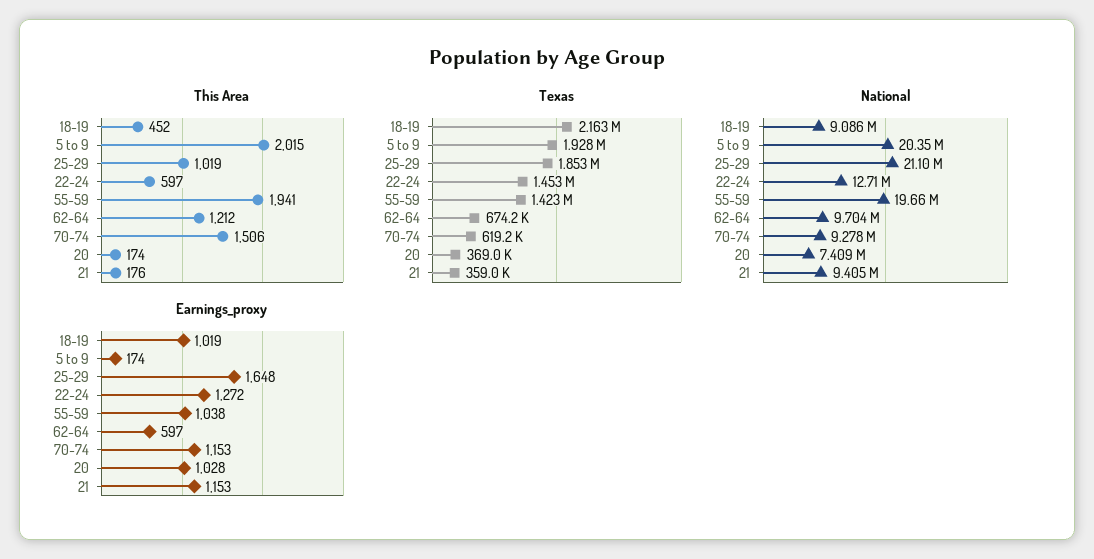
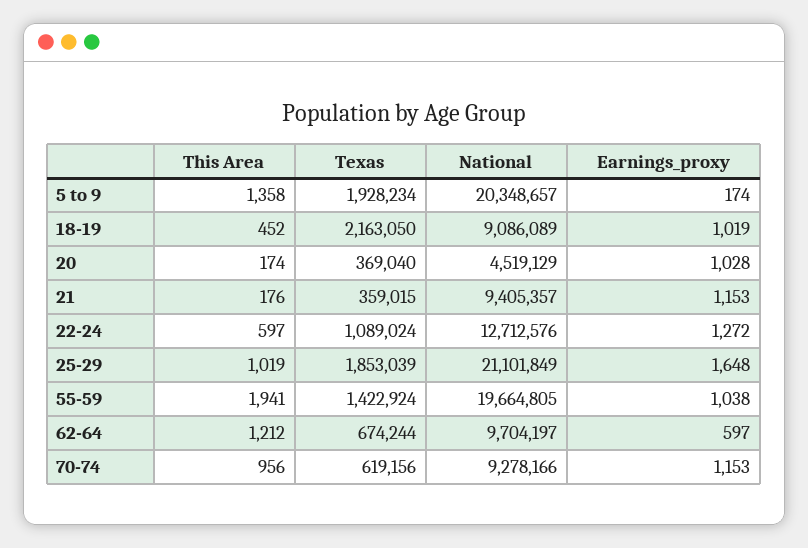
This Area, 5 to 9: 2015 -> 1358
This Area, 70-74: 1506 -> 956
Texas, 22-24: 1453000 -> 1089024
National, 20: 7409000 -> 4519129

